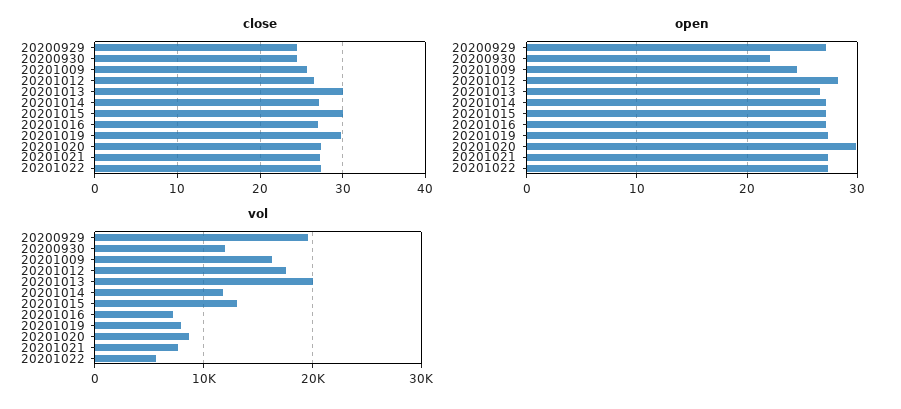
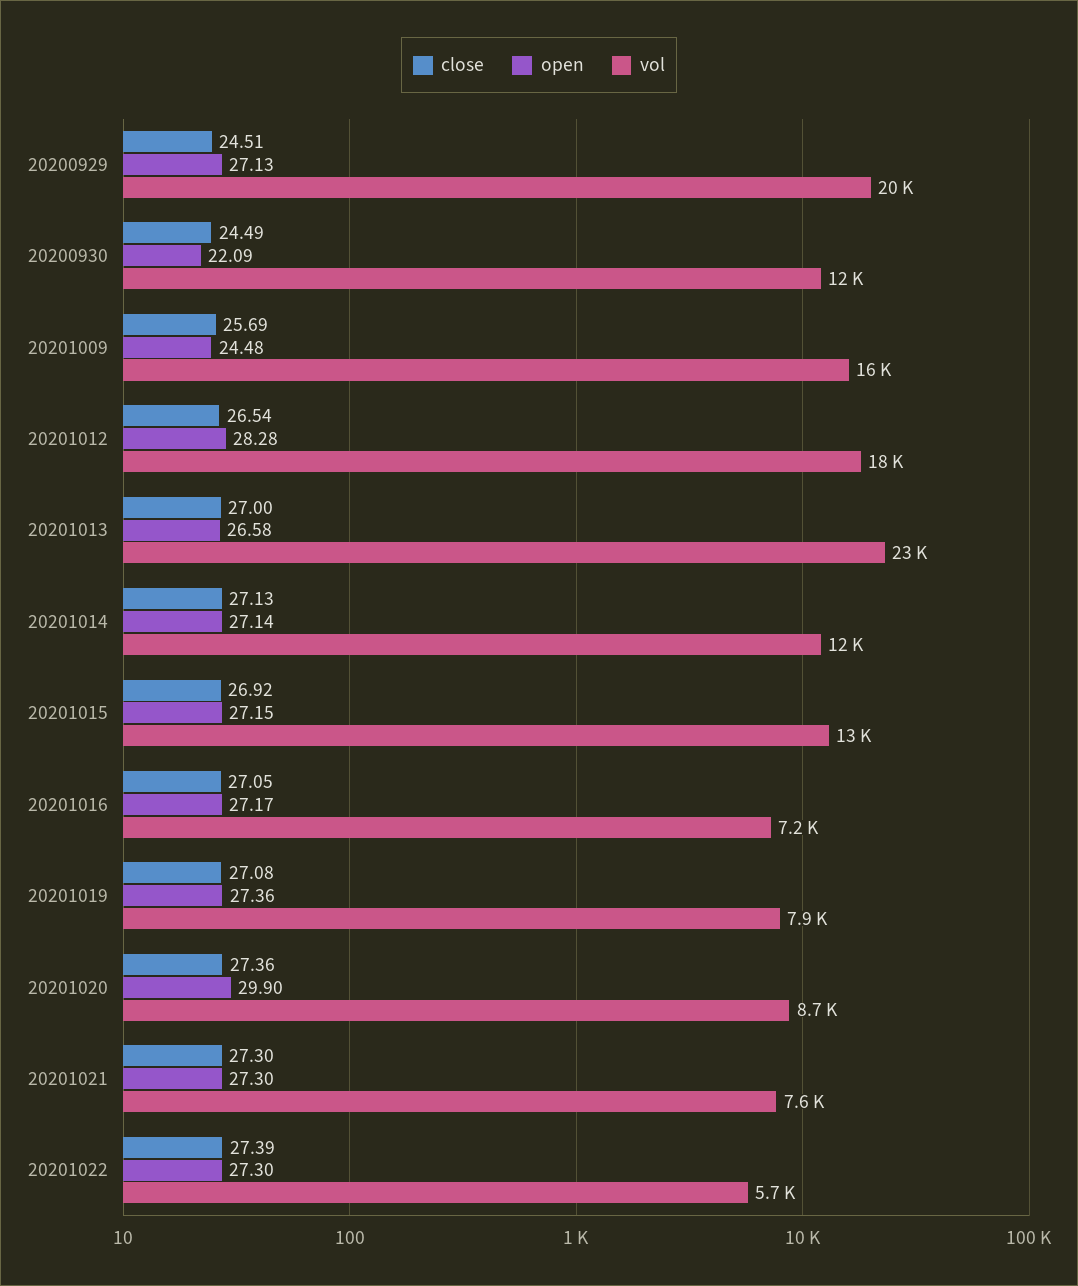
close, 20201013: 30 -> 27
close, 20201015: 30 -> 26.92
close, 20201019: 30 -> 27.08
vol, 20201013: 20000 -> 23000

